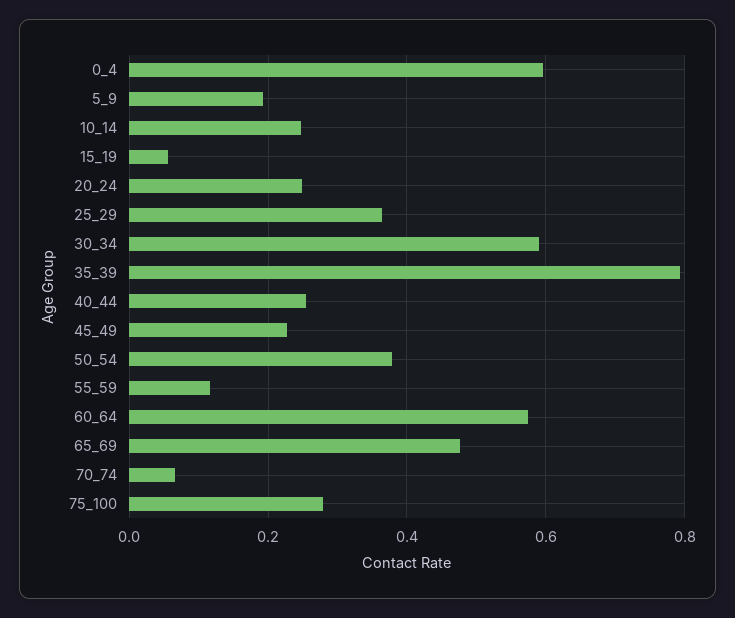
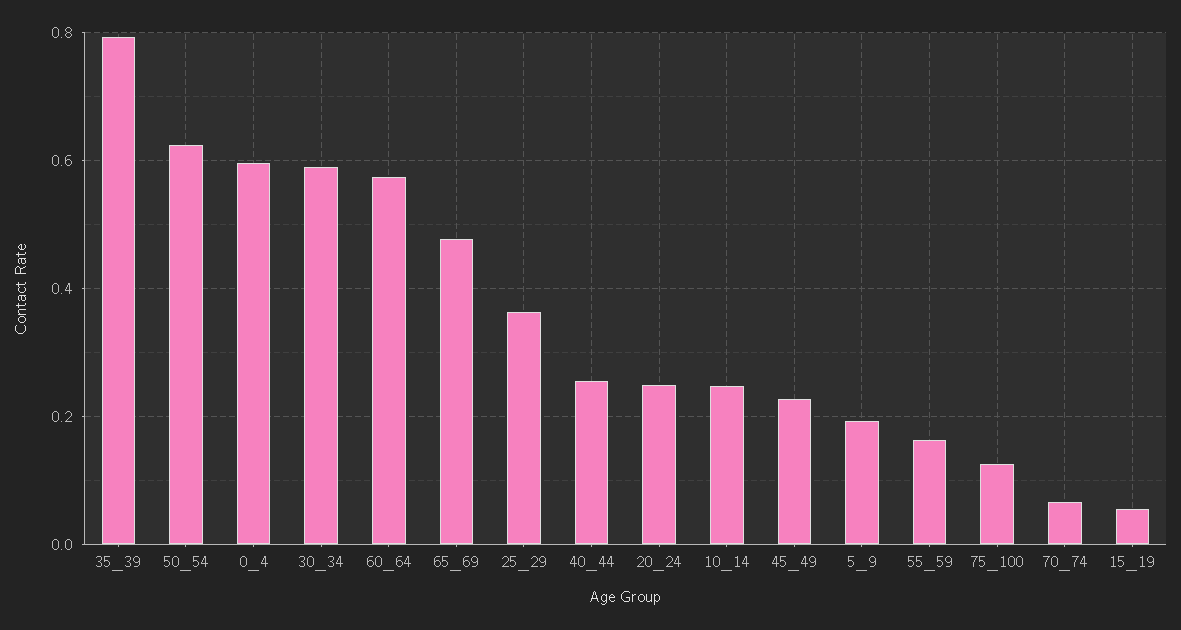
50_54: 0.38 -> 0.62
55_59: 0.12 -> 0.16
75_100: 0.28 -> 0.12

